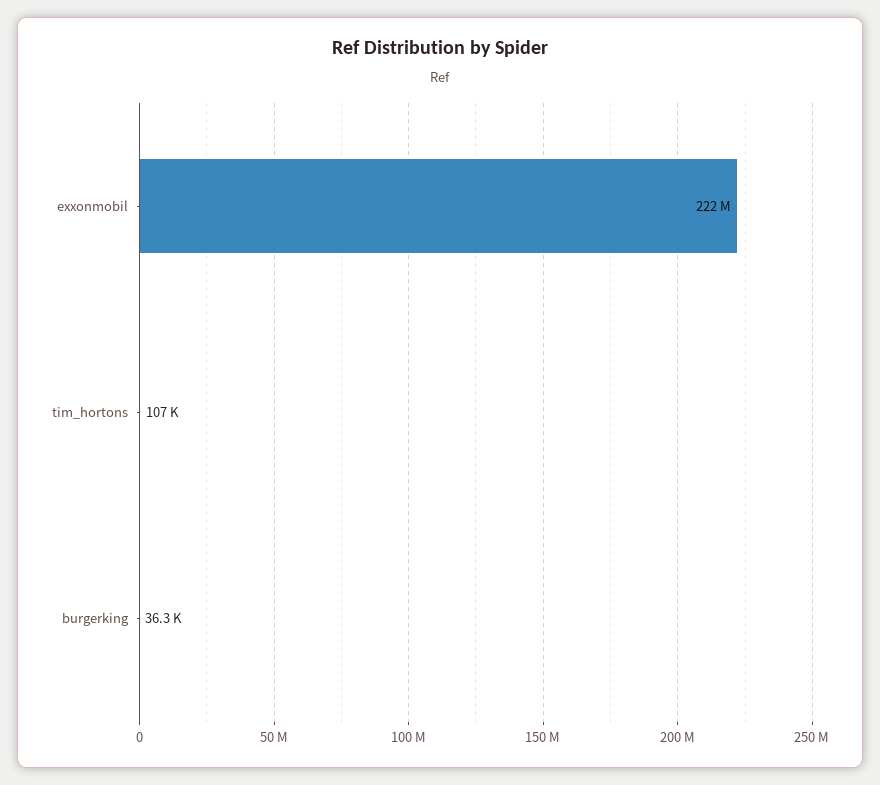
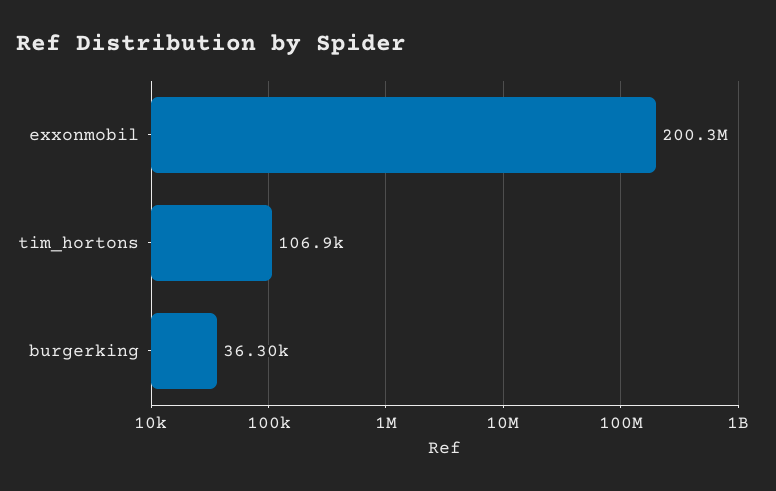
exxonmobil: 222000000 -> 200300000

